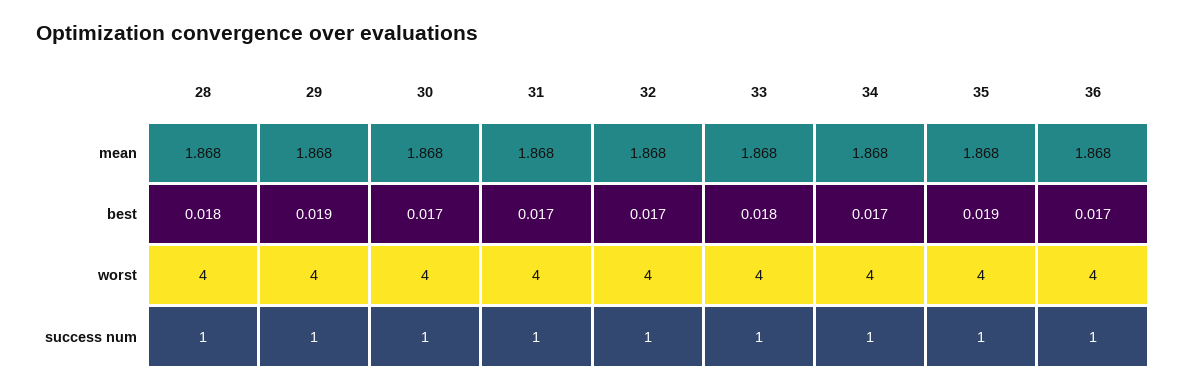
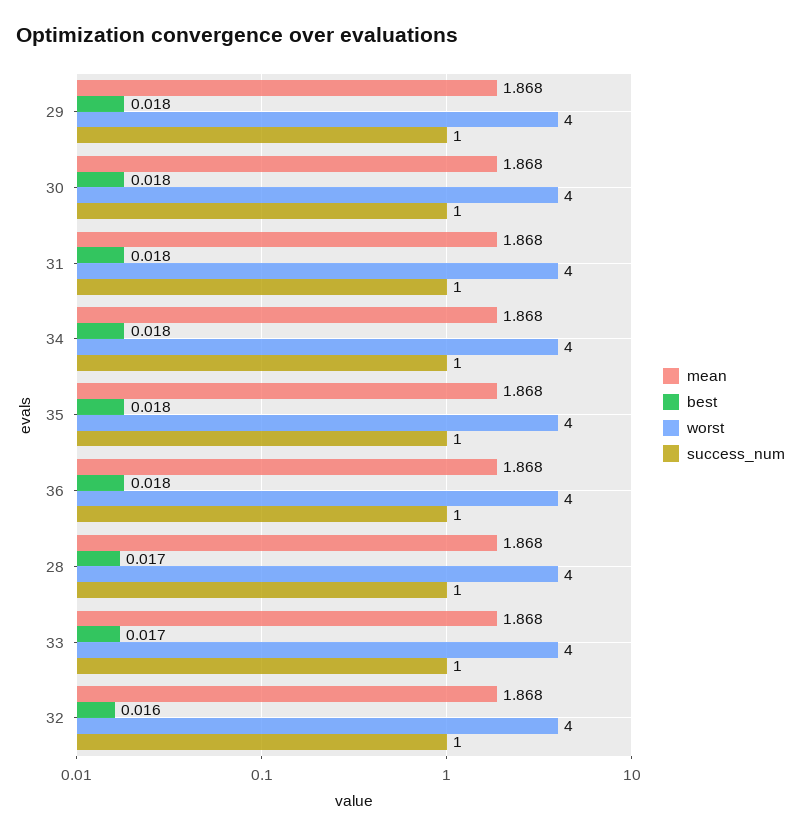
best, 28: 0.018 -> 0.017
best, 29: 0.019 -> 0.018
best, 30: 0.017 -> 0.018
best, 31: 0.017 -> 0.018
best, 32: 0.017 -> 0.016
best, 33: 0.018 -> 0.017
best, 34: 0.017 -> 0.018
best, 35: 0.019 -> 0.018
best, 36: 0.017 -> 0.018

